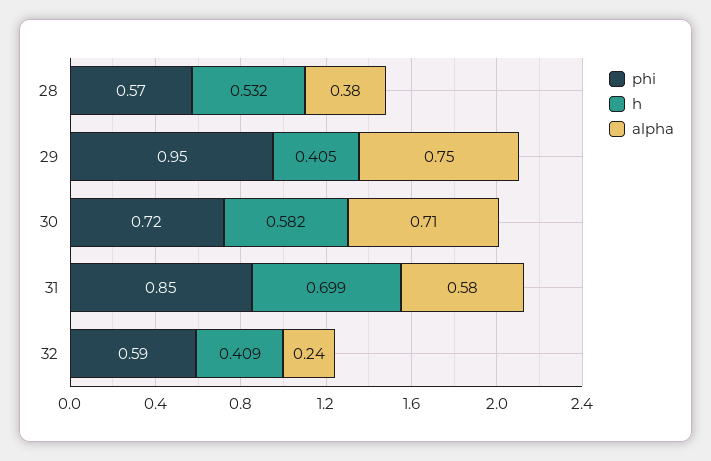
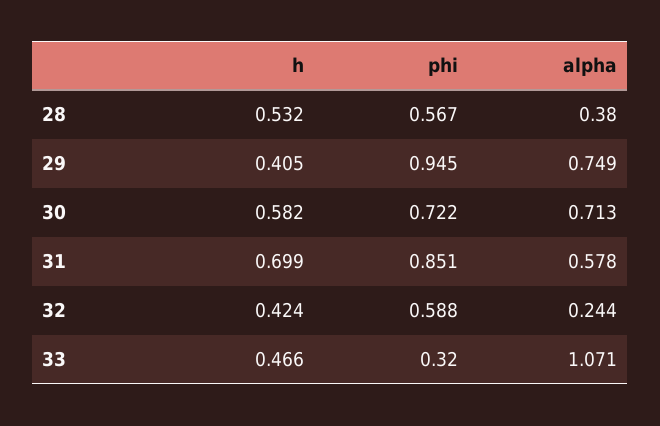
h, 32: 0.409 -> 0.424
h, 33: none -> 0.466
phi, 33: none -> 0.32
alpha, 33: none -> 1.071

